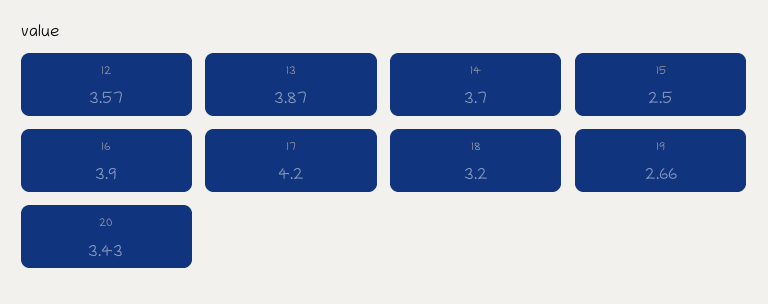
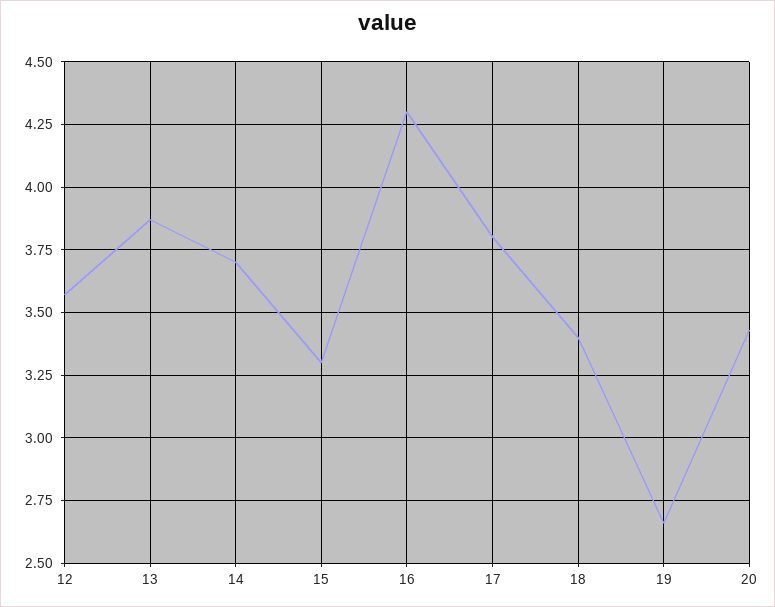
15: 2.5 -> 3.3
16: 3.9 -> 4.3
17: 4.2 -> 3.8
18: 3.2 -> 3.4

